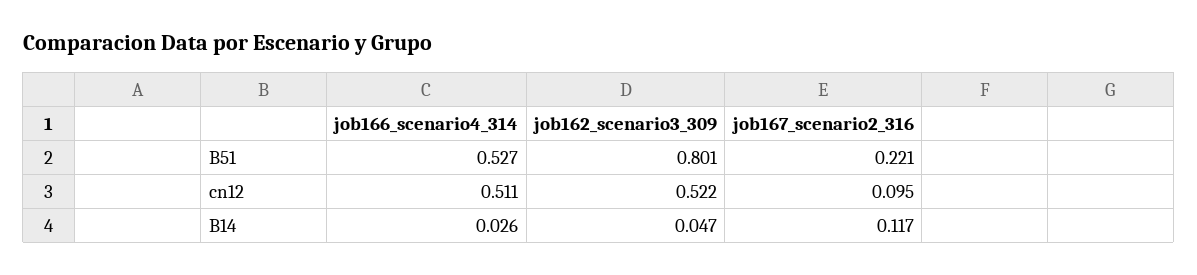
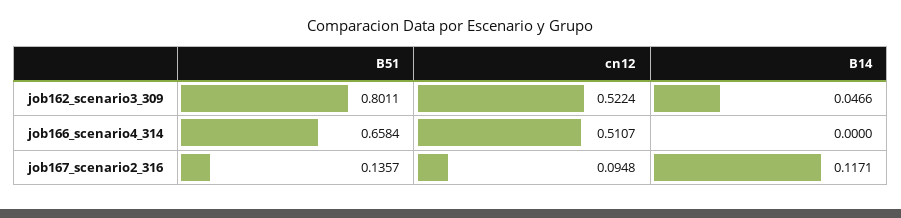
job166_scenario4_314, B51: 0.527 -> 0.6584
job167_scenario2_316, B51: 0.221 -> 0.1357
job166_scenario4_314, B14: 0.026 -> 0

